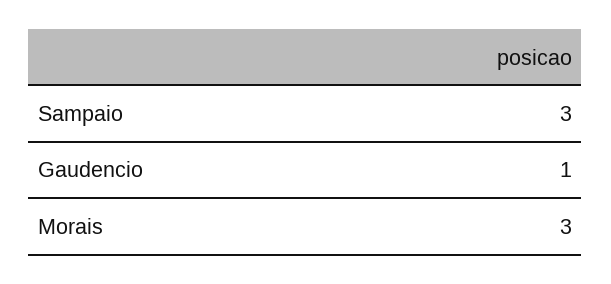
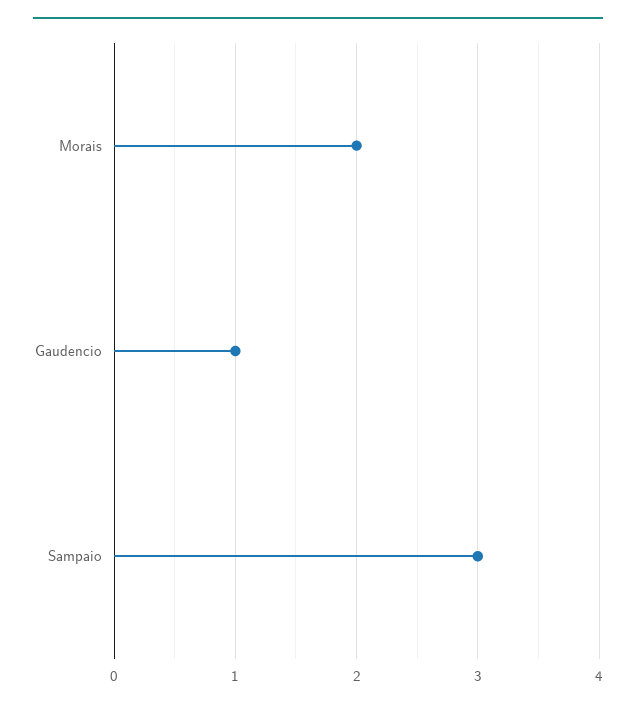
Morais: 3 -> 2

